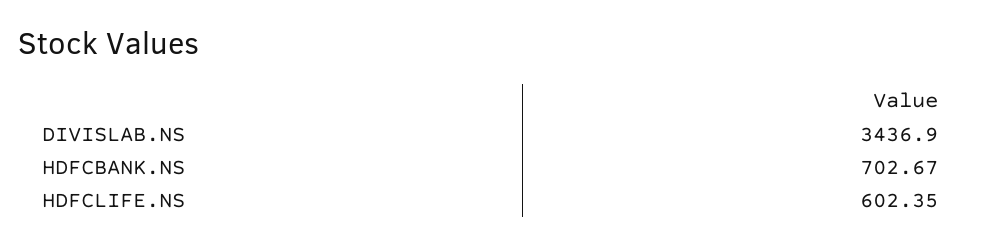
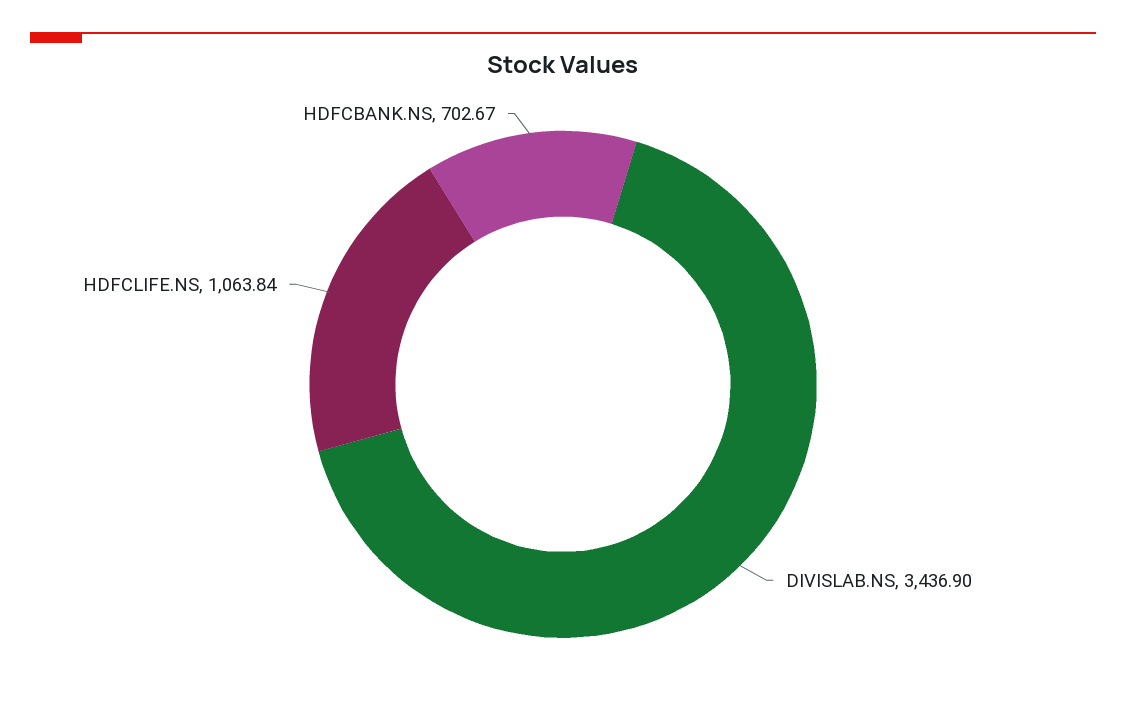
HDFCLIFE.NS: 602.35 -> 1063.84

